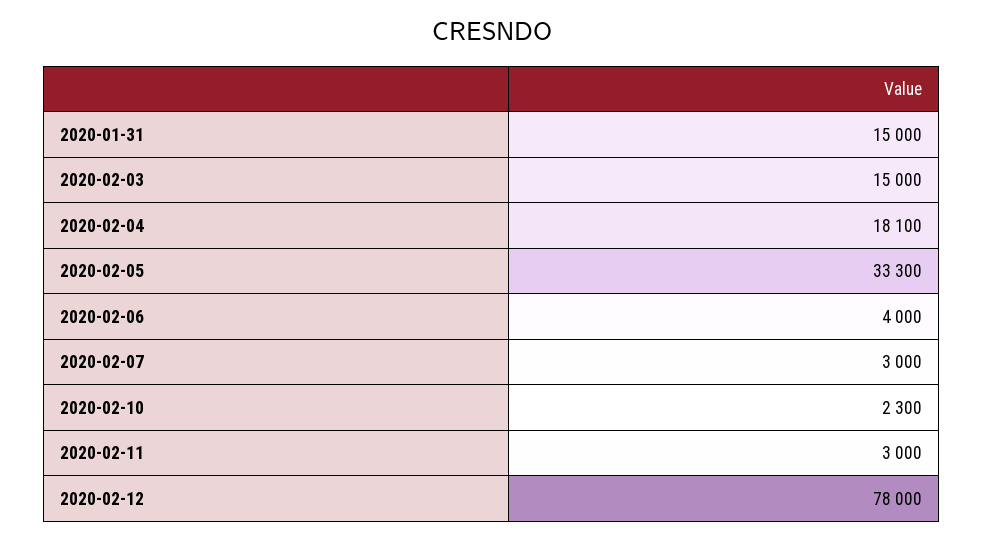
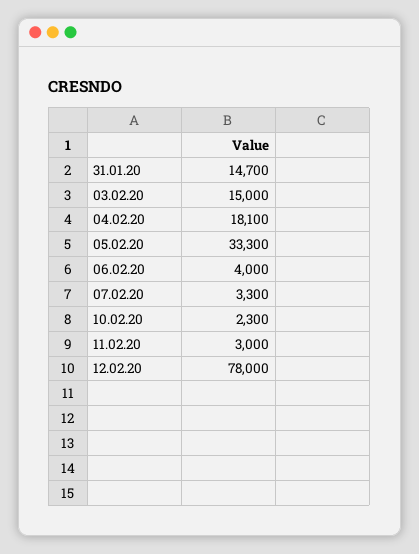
2020-01-31: 15000 -> 14700
2020-02-07: 3000 -> 3300

